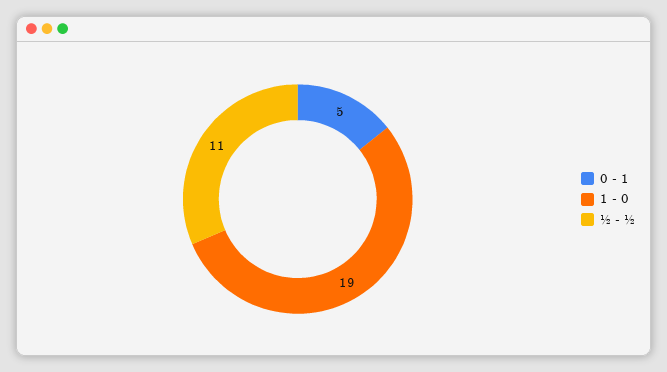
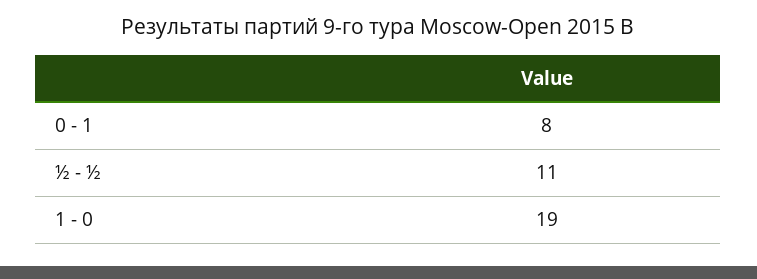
0 - 1: 5 -> 8

